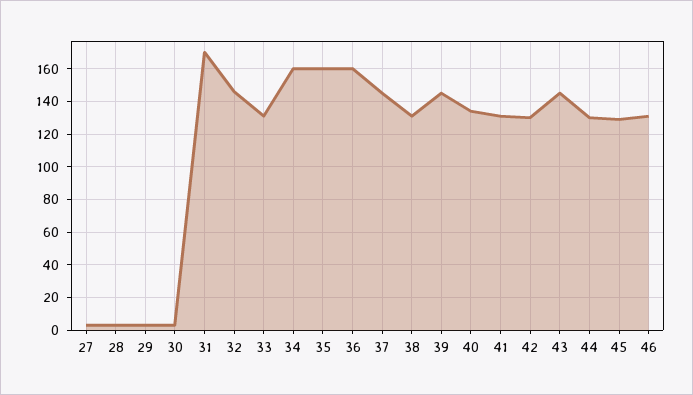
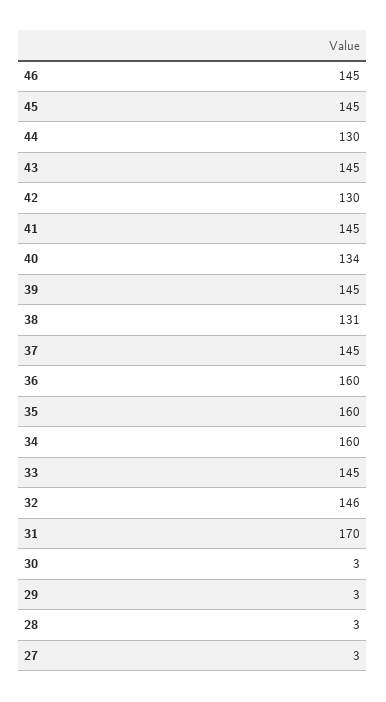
33: 130 -> 145
41: 130 -> 145
45: 130 -> 145
46: 130 -> 145

